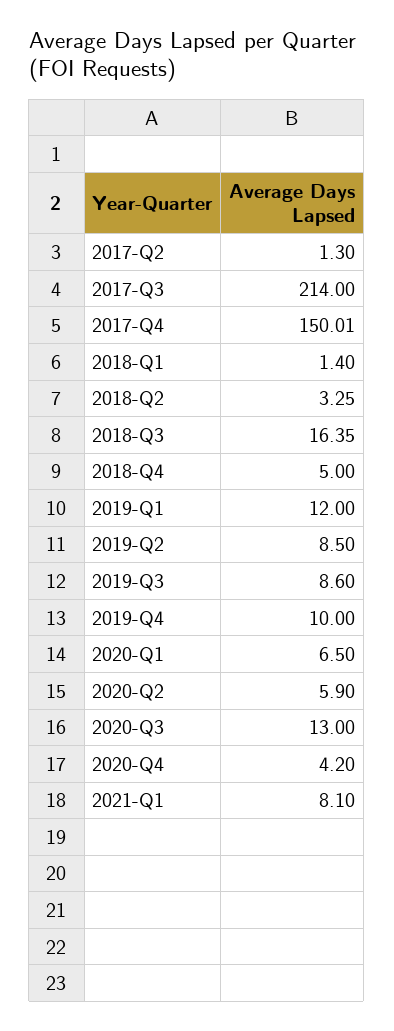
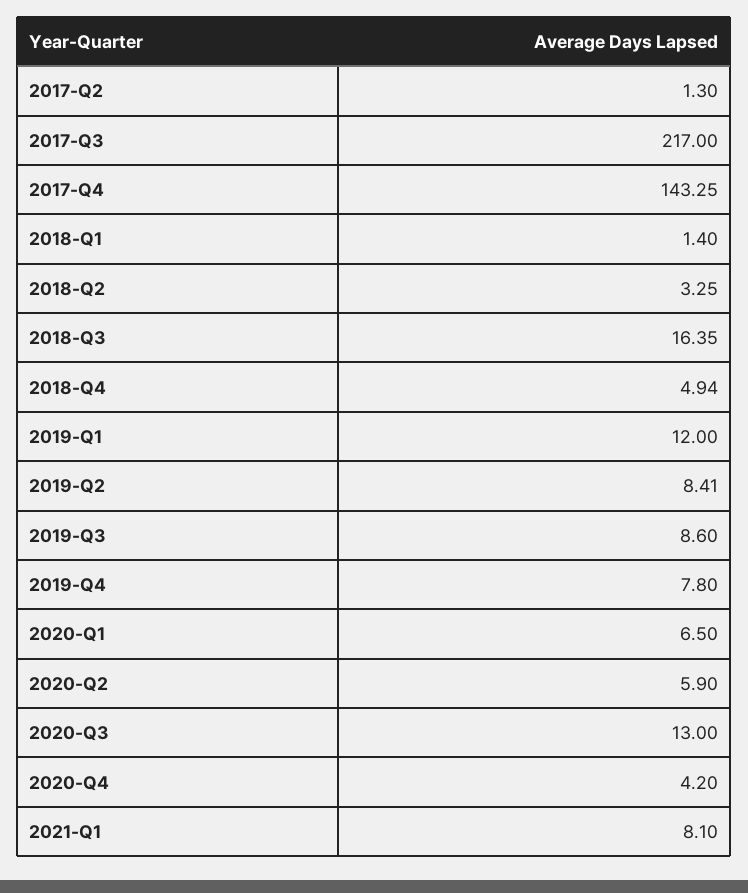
2017-Q3: 214 -> 217
2017-Q4: 150.01 -> 143.25
2018-Q4: 5 -> 4.94
2019-Q2: 8.5 -> 8.41
2019-Q4: 10 -> 7.8

